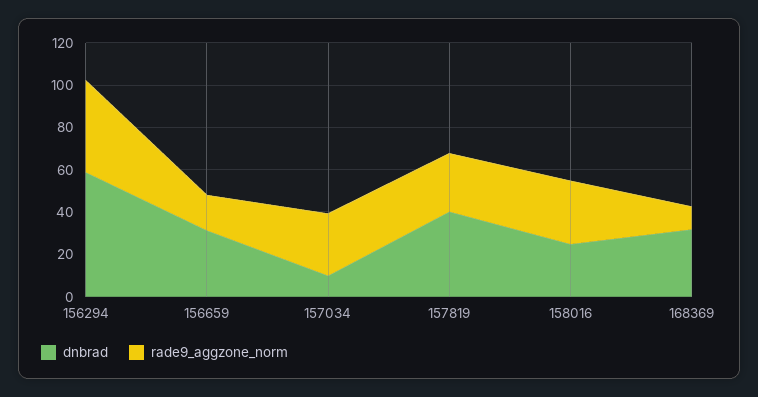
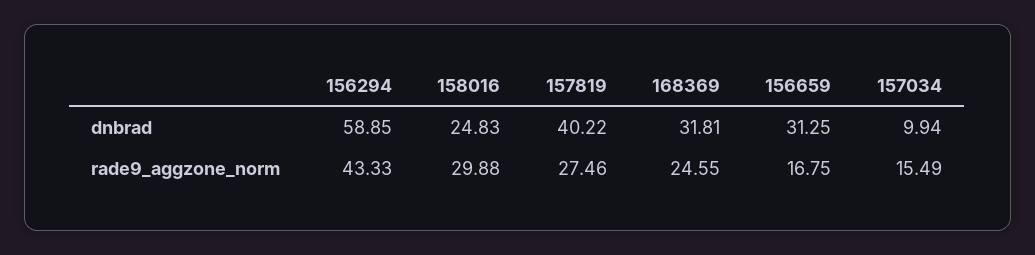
rade9_aggzone_norm, 157034: 30 -> 15.49
rade9_aggzone_norm, 168369: 10 -> 24.55

